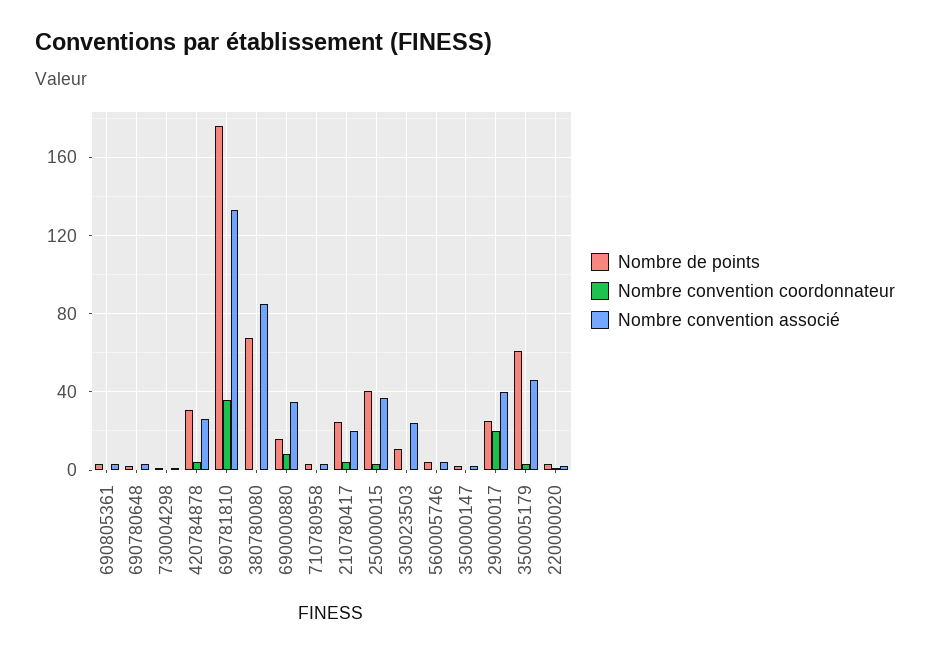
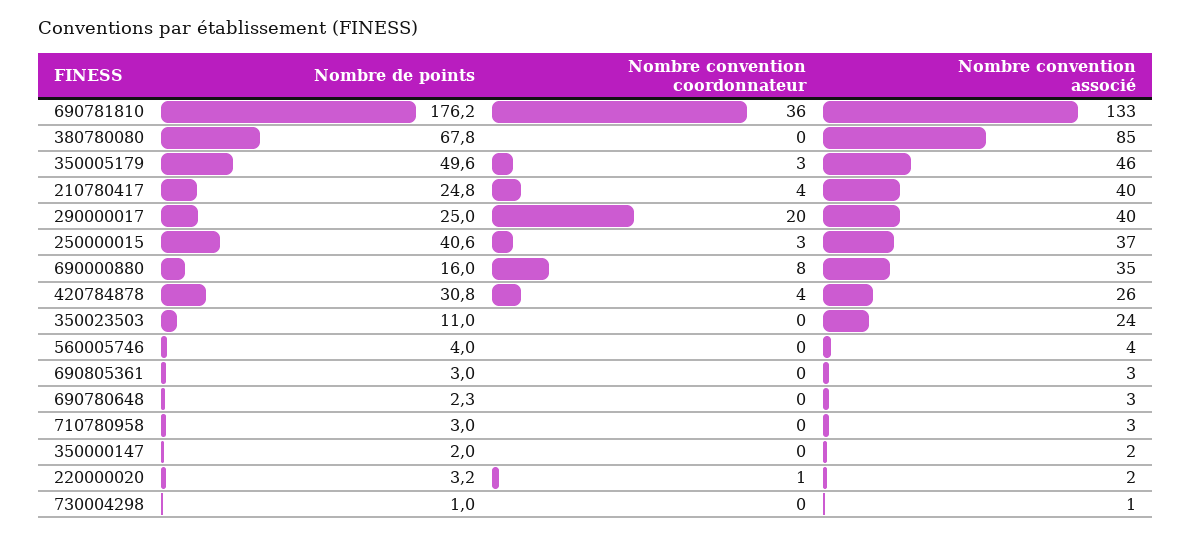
Nombre convention associé, 210780417: 20 -> 40
Nombre de points, 350005179: 60 -> 49.6

